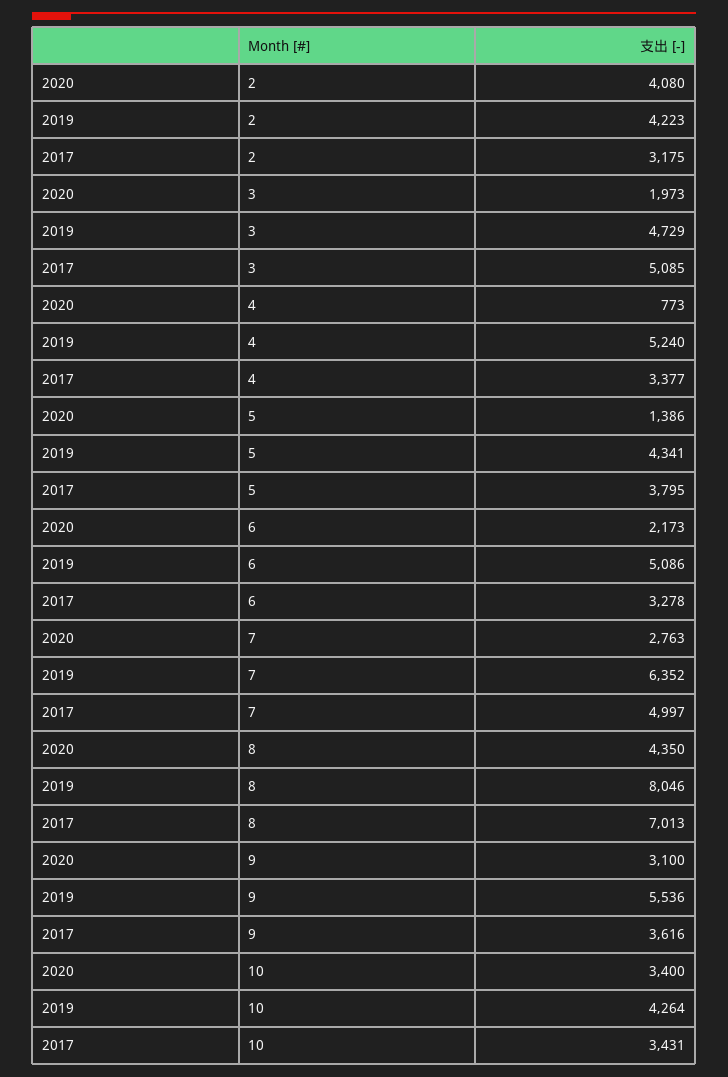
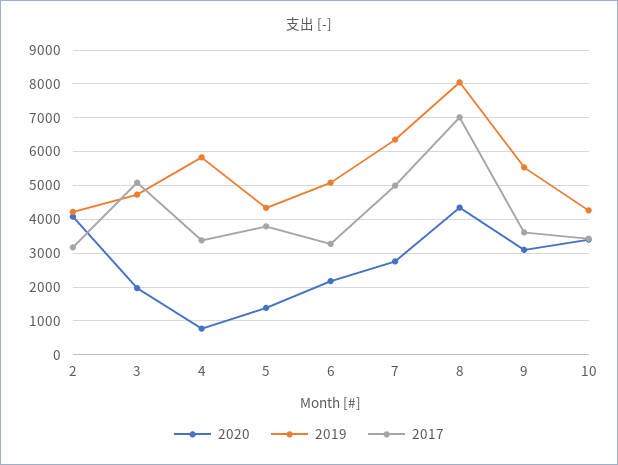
2019, 4: 5240 -> 5800

